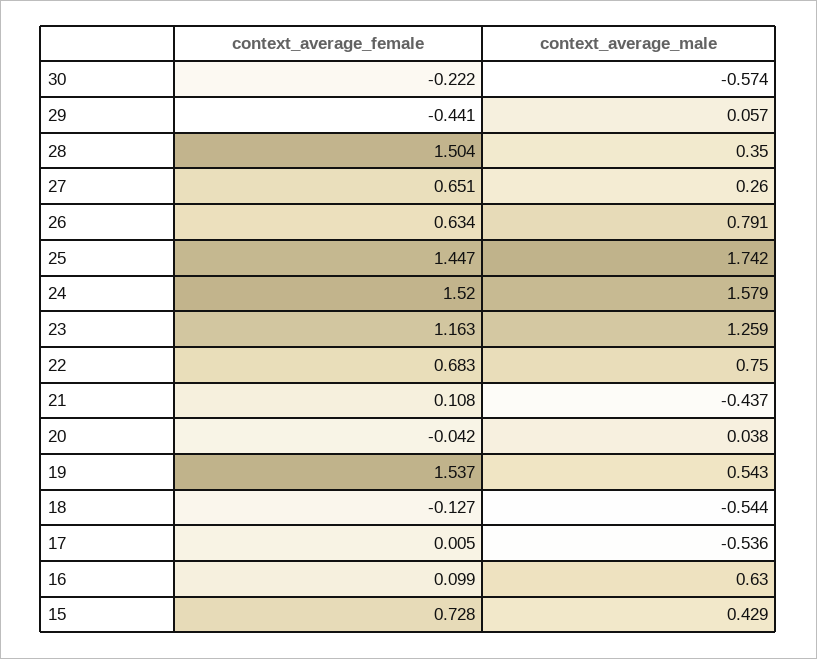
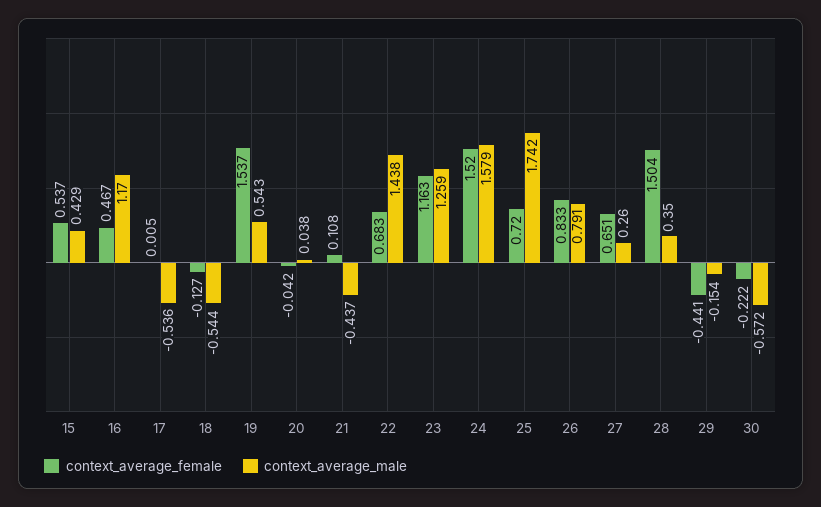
context_average_male, 30: -0.574 -> -0.572
context_average_male, 29: 0.057 -> -0.154
context_average_female, 26: 0.634 -> 0.833
context_average_female, 25: 1.447 -> 0.72
context_average_male, 22: 0.75 -> 1.438
context_average_female, 16: 0.099 -> 0.467
context_average_male, 16: 0.63 -> 1.17
context_average_female, 15: 0.728 -> 0.537

